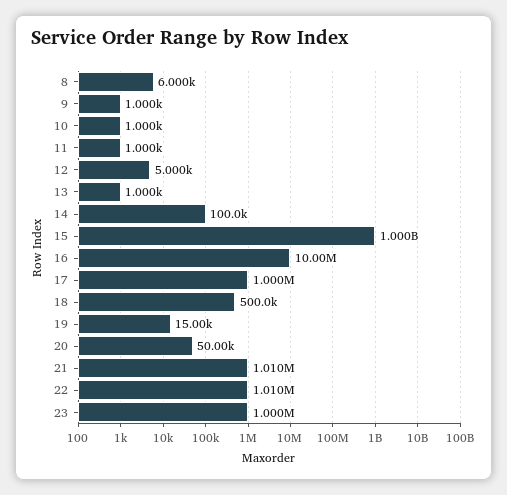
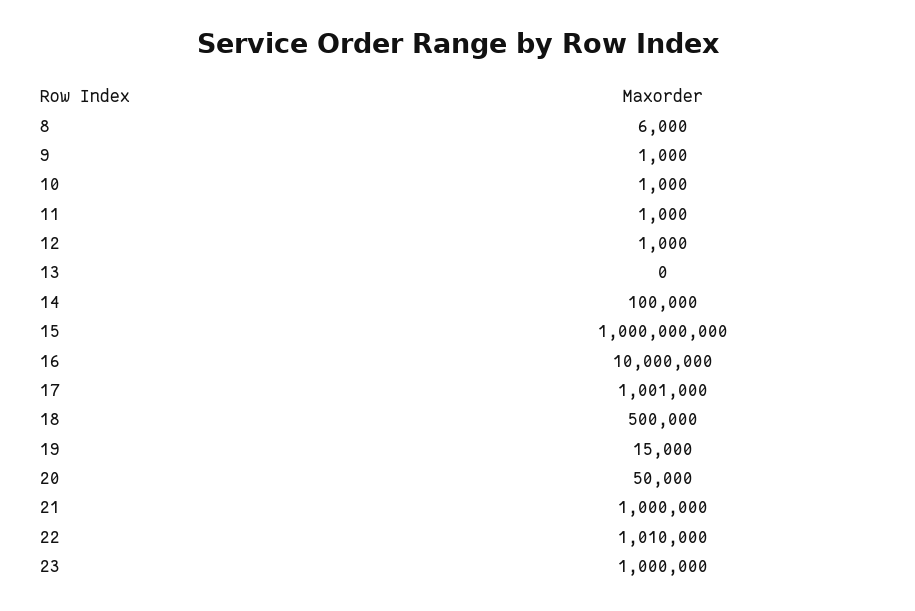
12: 5000 -> 1000
13: 1000 -> 0
17: 1000000 -> 1001000
21: 1010000 -> 1000000

